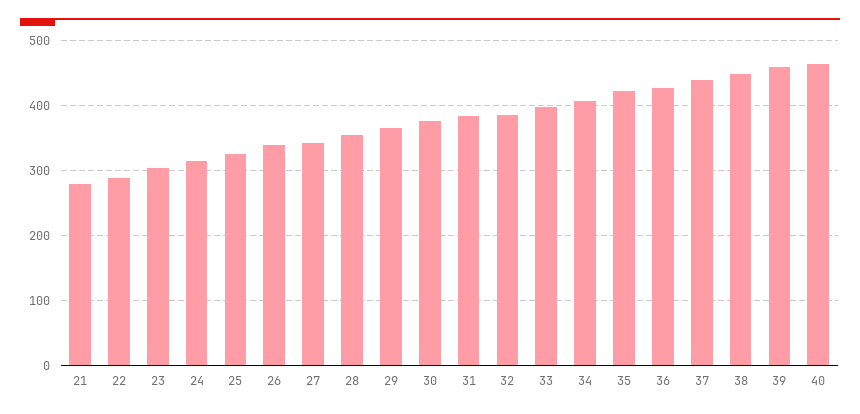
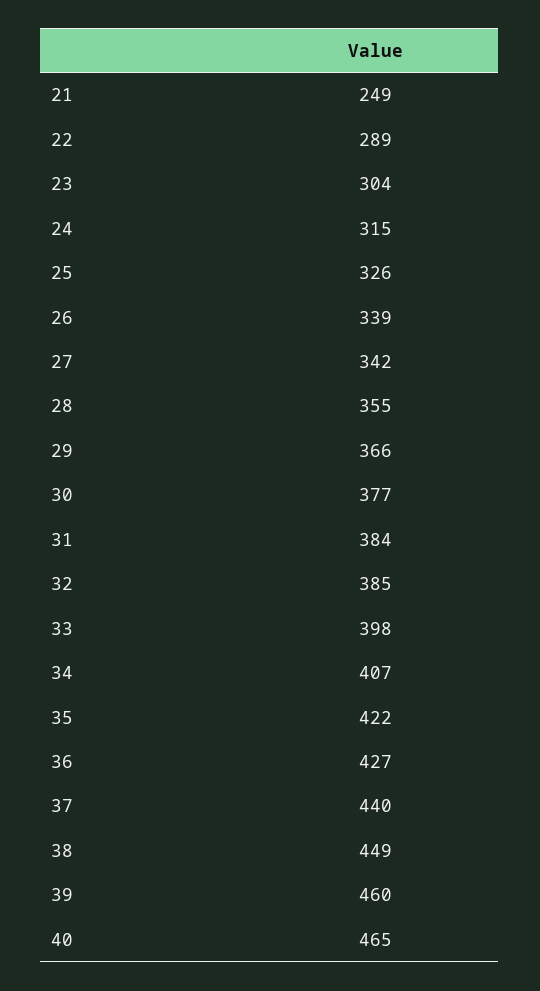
21: 280 -> 249

